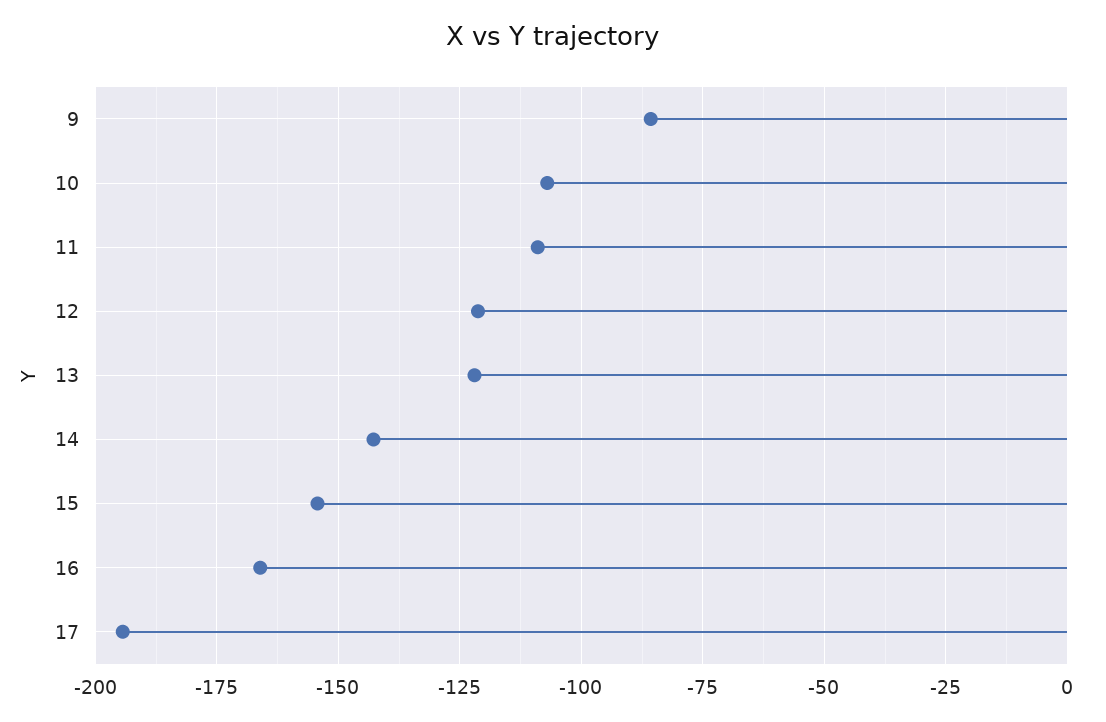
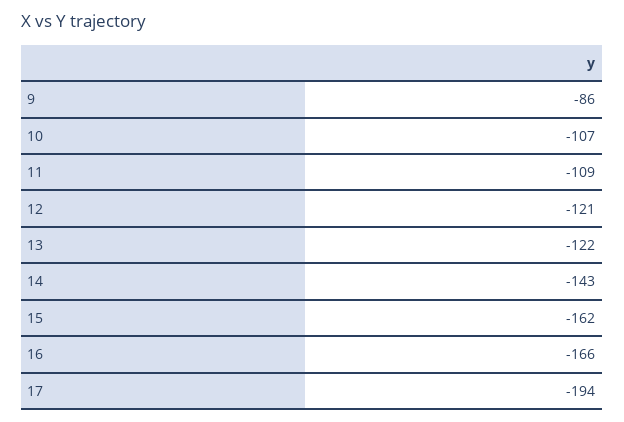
15: -155 -> -162

